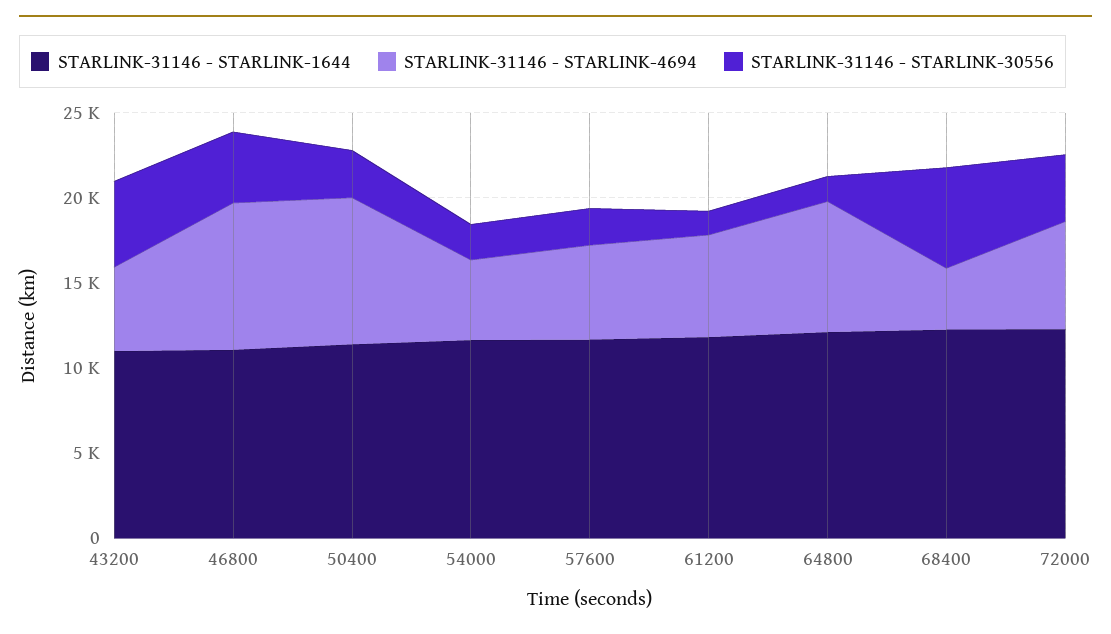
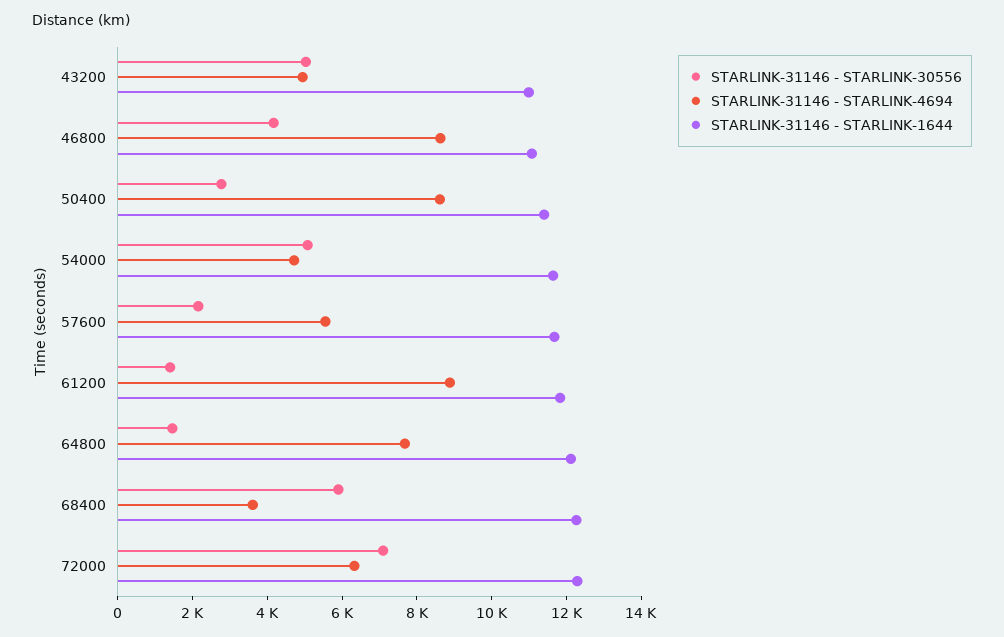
STARLINK-31146 - STARLINK-30556, 54000: 2000 -> 5000
STARLINK-31146 - STARLINK-4694, 61200: 6000 -> 9000
STARLINK-31146 - STARLINK-30556, 72000: 4000 -> 7000

